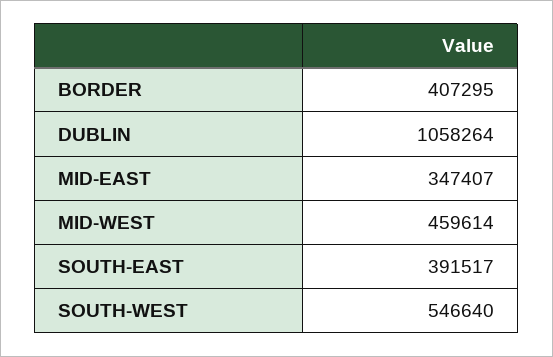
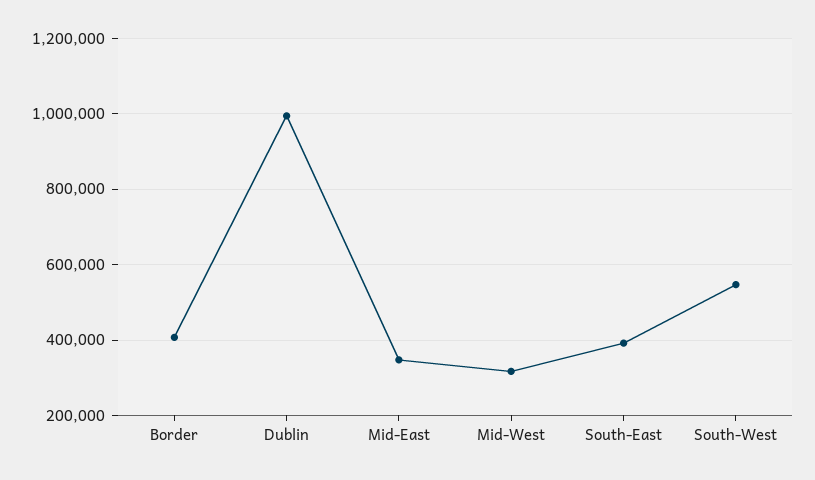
DUBLIN: 1058264 -> 1000000
MID-WEST: 459614 -> 320000

